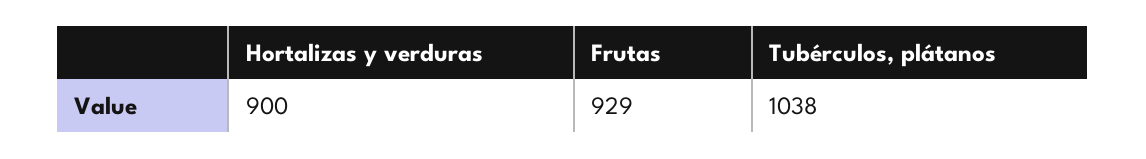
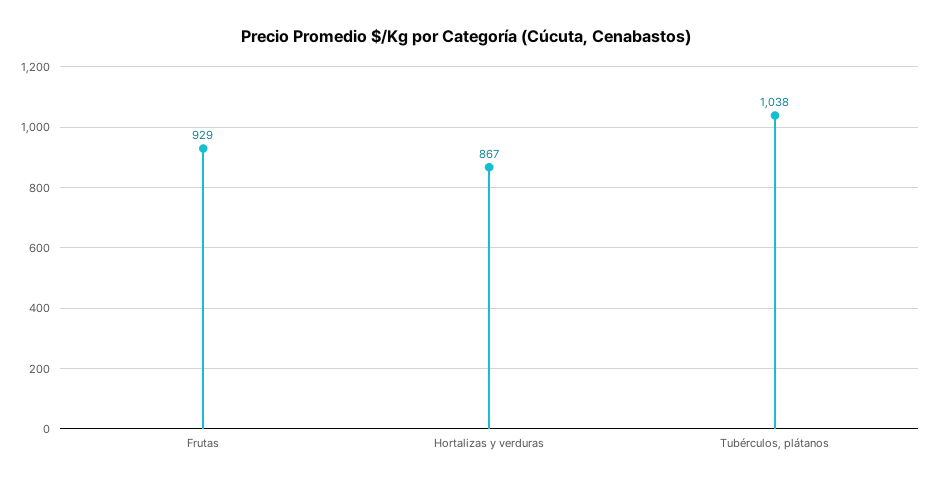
Hortalizas y verduras: 900 -> 867

